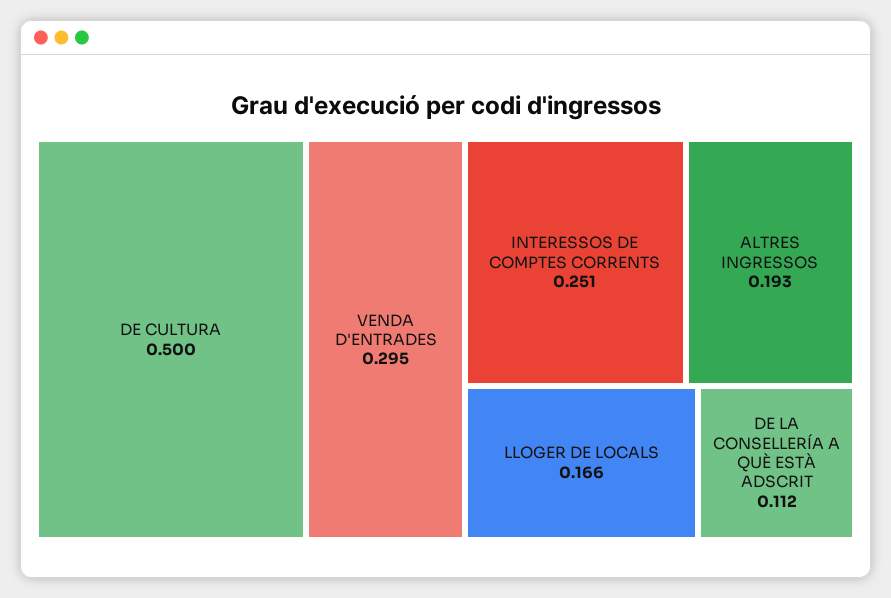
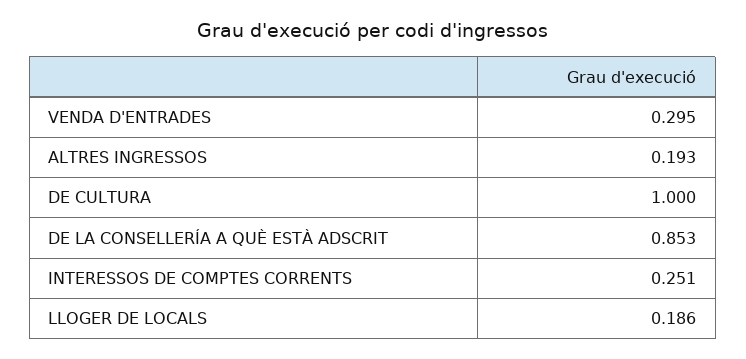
DE CULTURA: 0.5 -> 1
LLOGER DE LOCALS: 0.166 -> 0.186
DE LA CONSELLERÍA A QUÈ ESTÀ ADSCRIT: 0.112 -> 0.853

